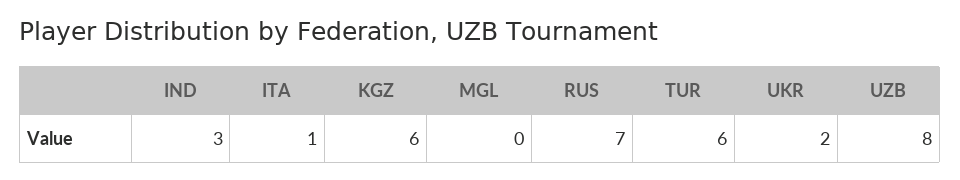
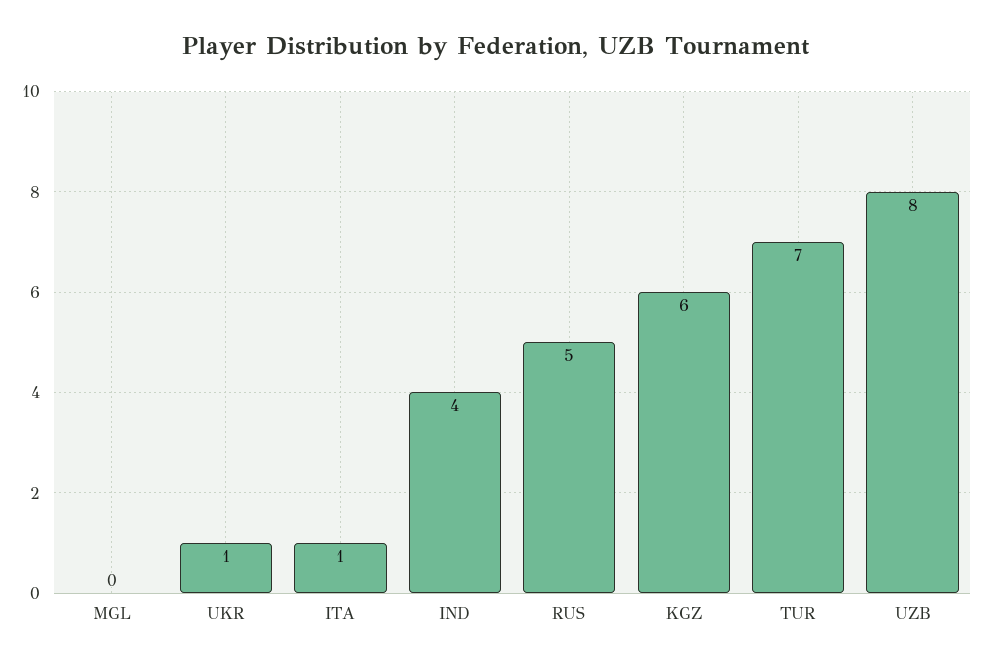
IND: 3 -> 4
RUS: 7 -> 5
TUR: 6 -> 7
UKR: 2 -> 1

